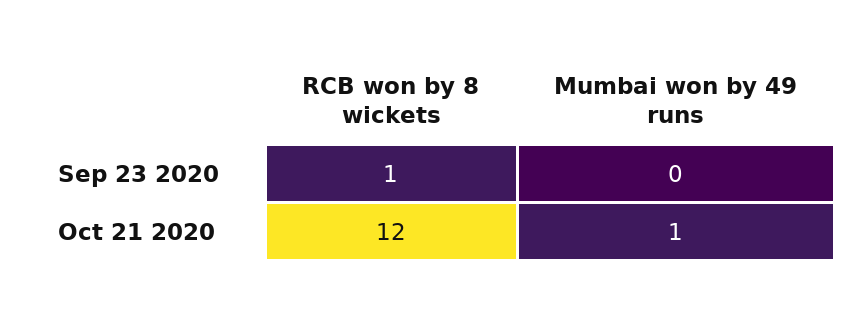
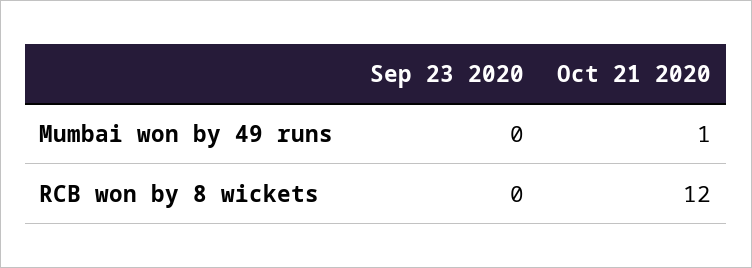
RCB won by 8 wickets, Sep 23 2020: 1 -> 0

